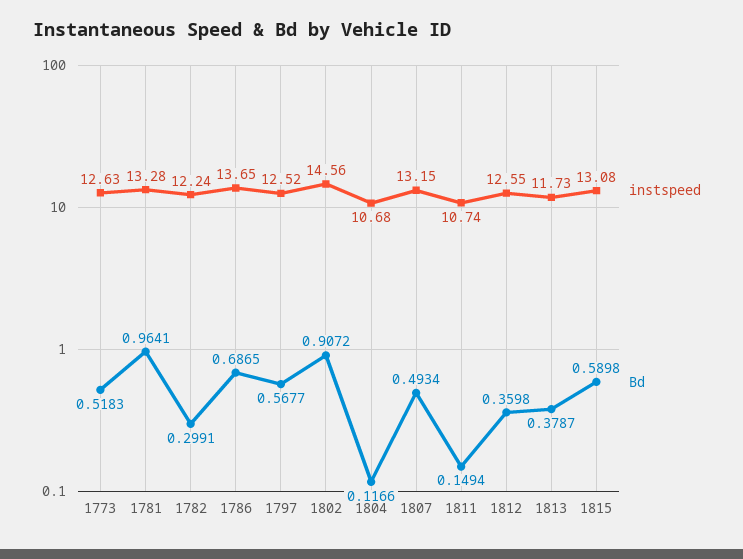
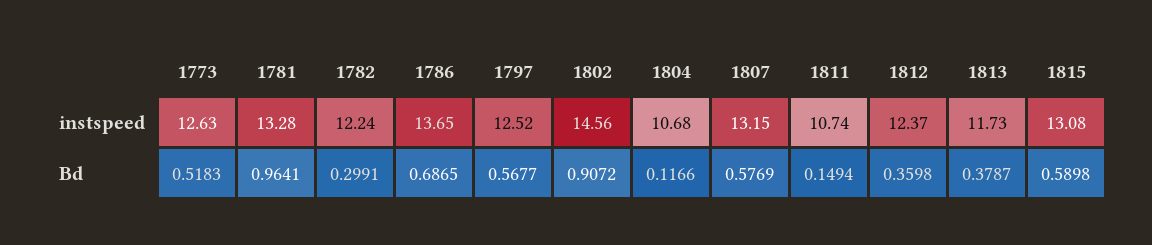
Bd, 1807: 0.4934 -> 0.5769
instspeed, 1812: 12.55 -> 12.37

